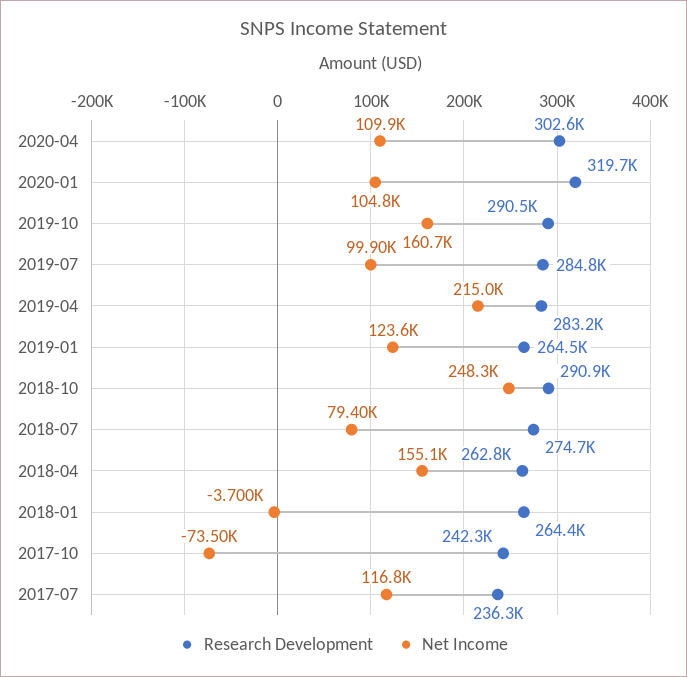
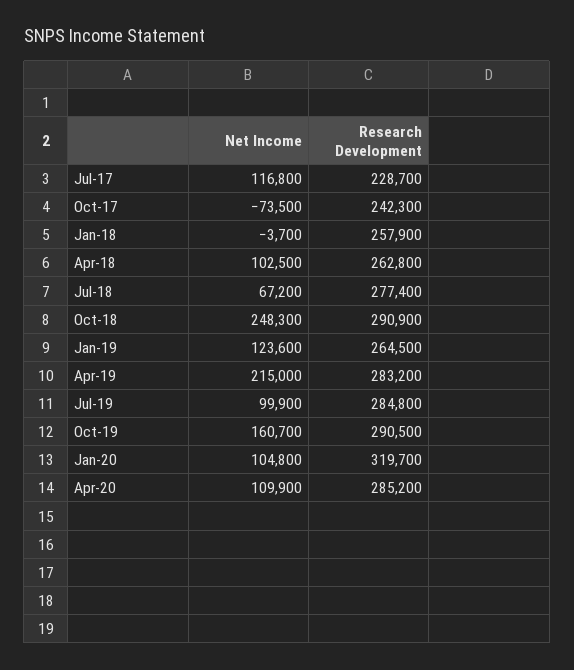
Research Development, 2020-04: 302600 -> 285200
Research Development, 2018-07: 274700 -> 277400
Net Income, 2018-07: 79400 -> 67200
Net Income, 2018-04: 155100 -> 102500
Research Development, 2018-01: 264400 -> 257900
Research Development, 2017-07: 236300 -> 228700

